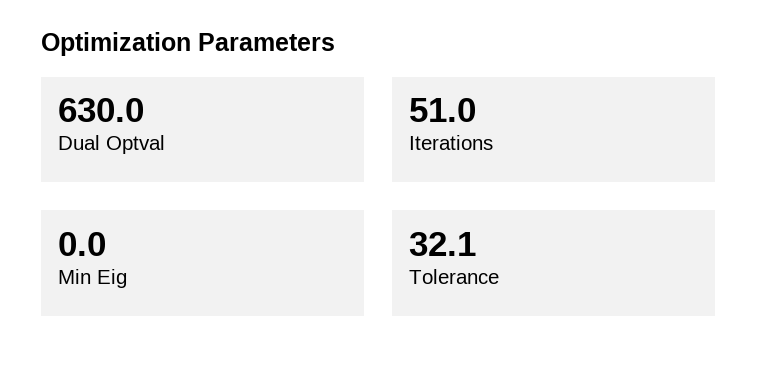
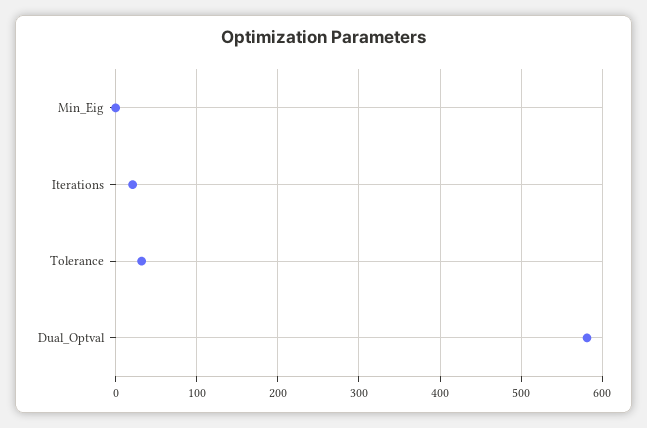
Dual Optval: 630 -> 580
Iterations: 51 -> 20

